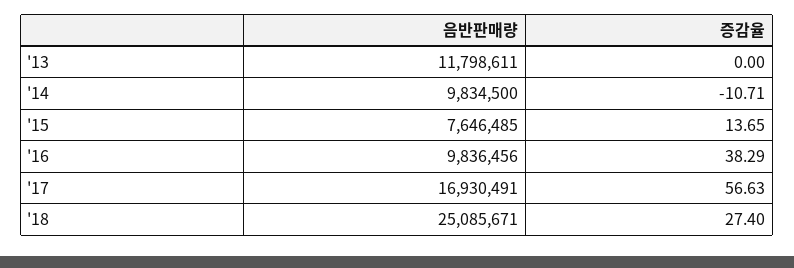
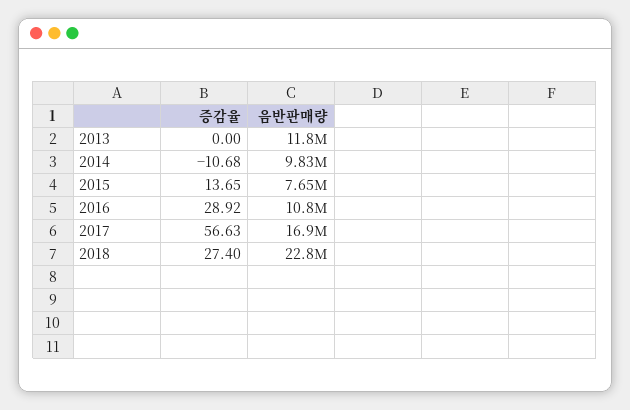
증감율, '14: -10.71 -> -10.68
음반판매량, '16: 9836456 -> 10800000
증감율, '16: 38.29 -> 28.92
음반판매량, '18: 25085671 -> 22800000

